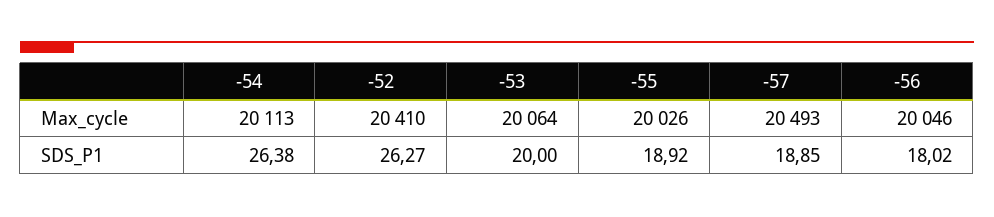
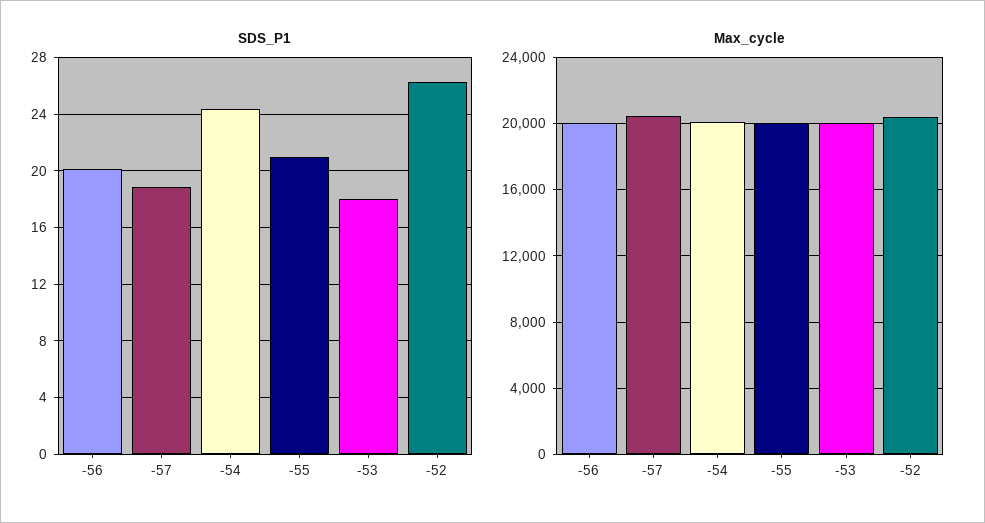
SDS_P1, -54: 26.38 -> 24.5
SDS_P1, -53: 20 -> 18
SDS_P1, -55: 18.92 -> 21
SDS_P1, -56: 18.02 -> 20

